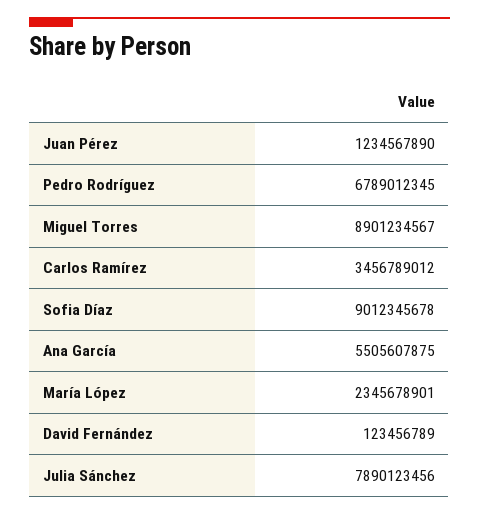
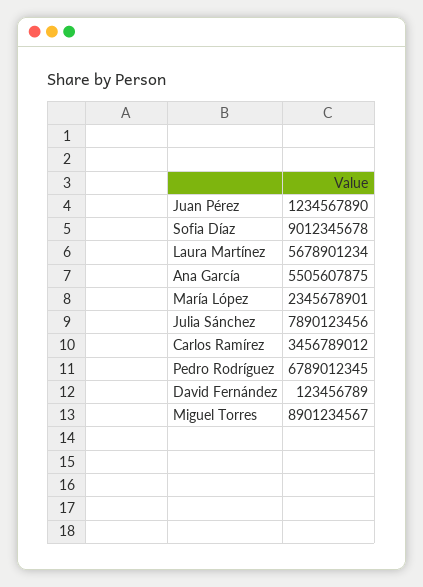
Laura Martínez: none -> 5678901234

